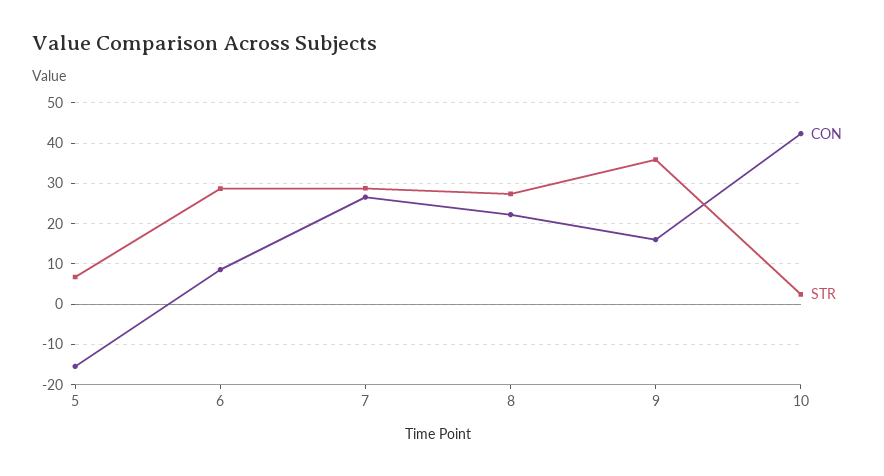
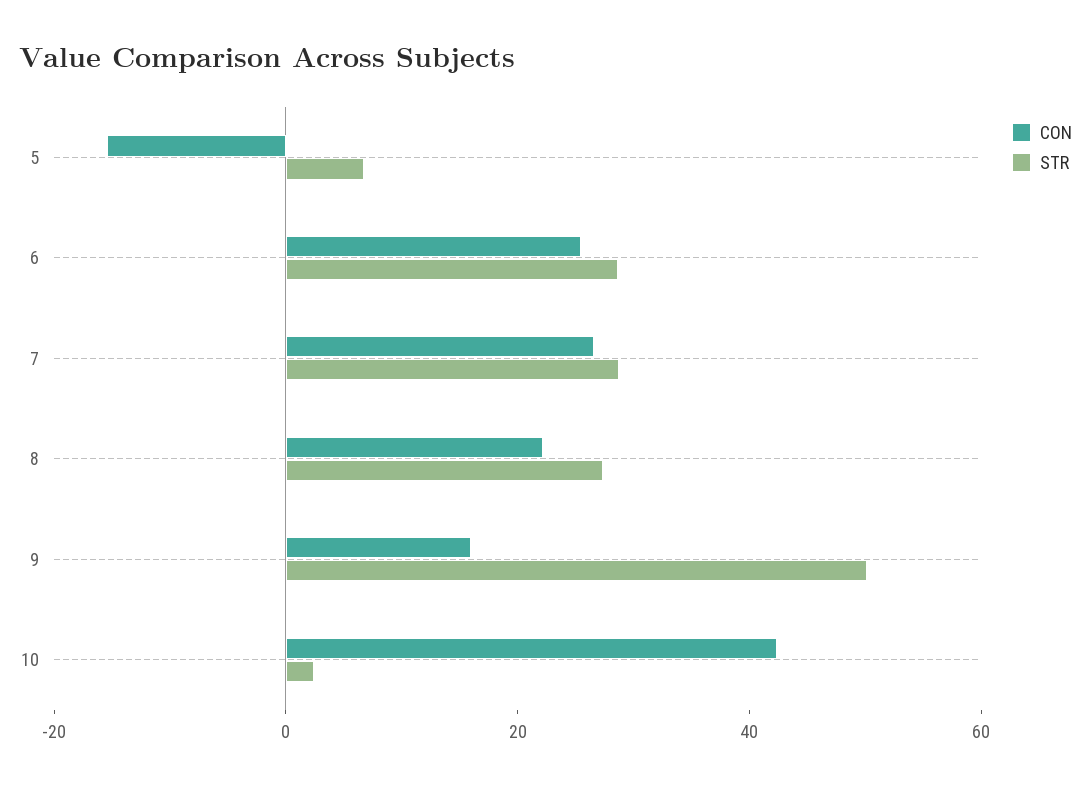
CON, 6: 8 -> 25
STR, 9: 36 -> 50

